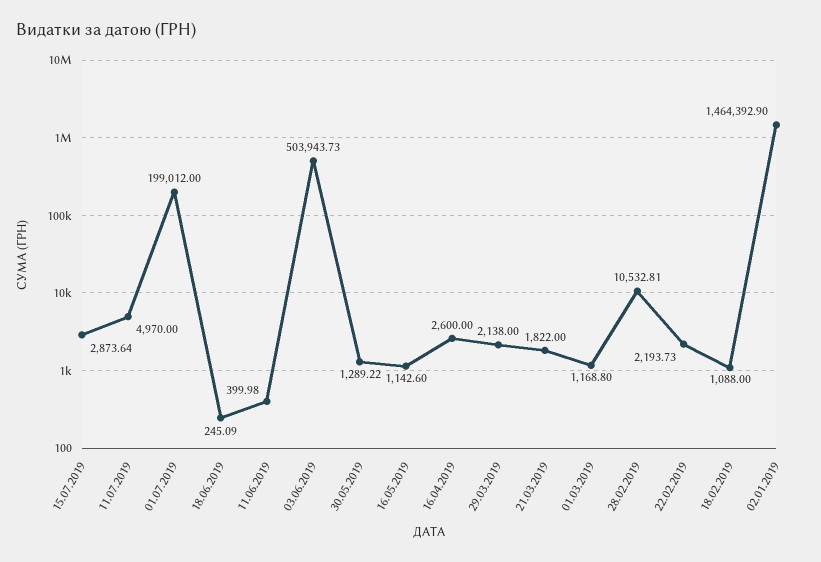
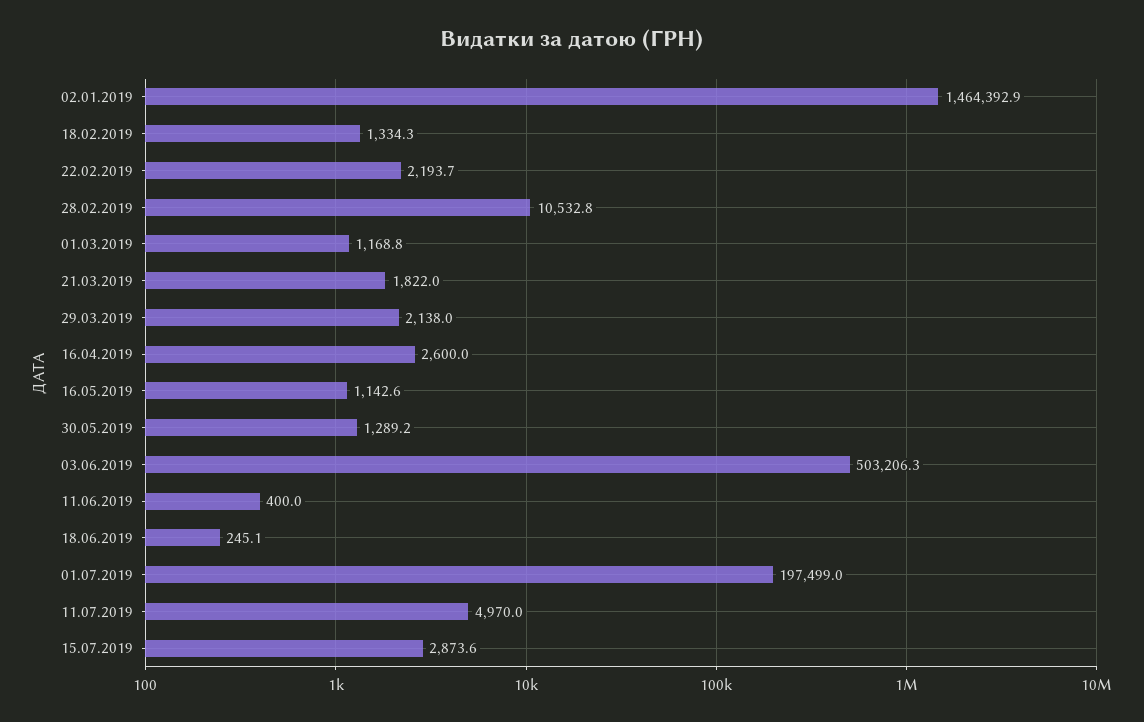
01.07.2019: 199012 -> 197499
03.06.2019: 503943.73 -> 503206.3
18.02.2019: 1088 -> 1334.3

